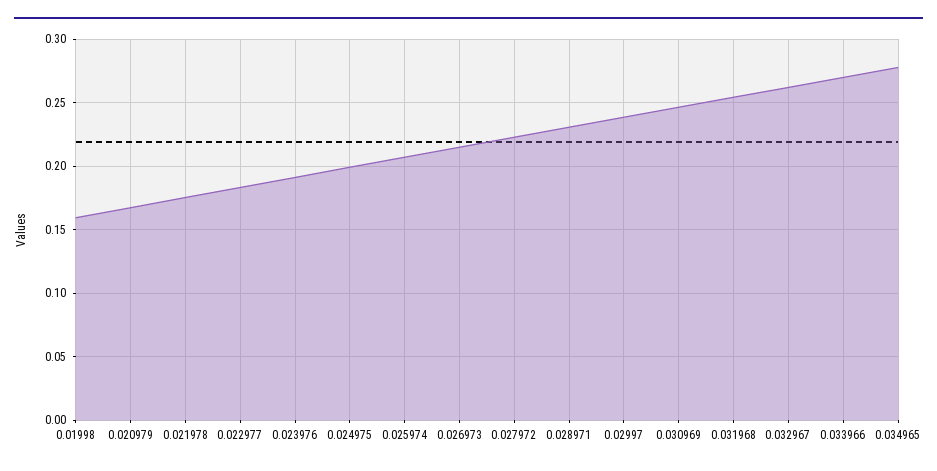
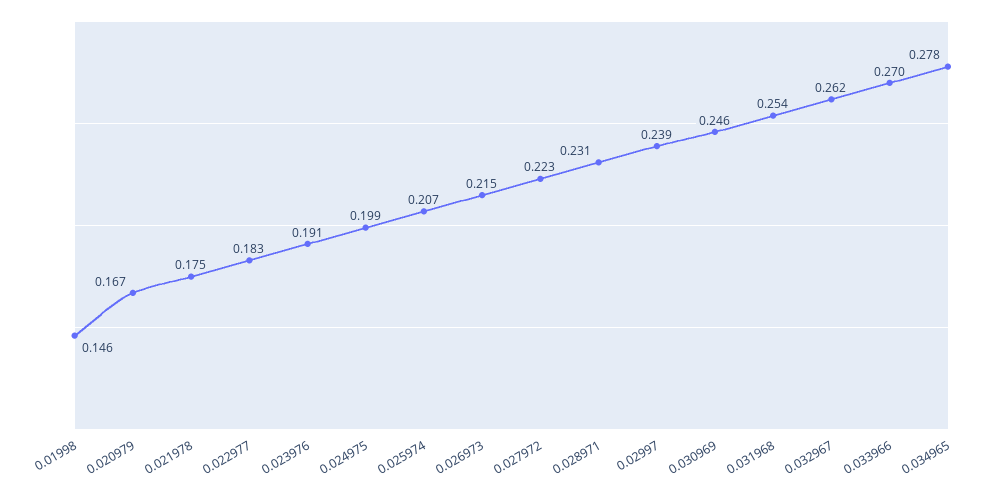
0.01998: 0.16 -> 0.146

